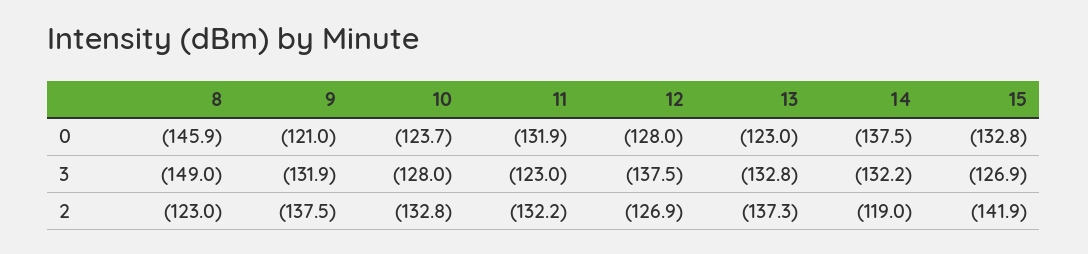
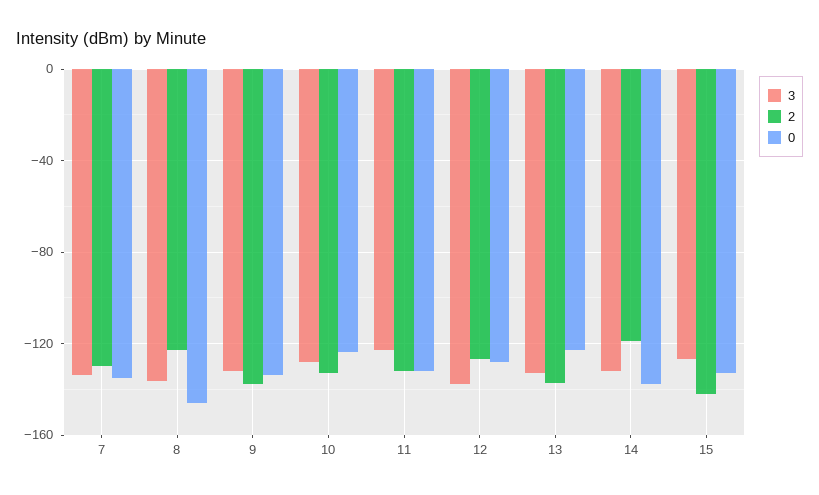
0, 9: -121 -> -135
3, 8: -149 -> -135
3, 7: none -> -135
2, 7: none -> -130
0, 7: none -> -135

